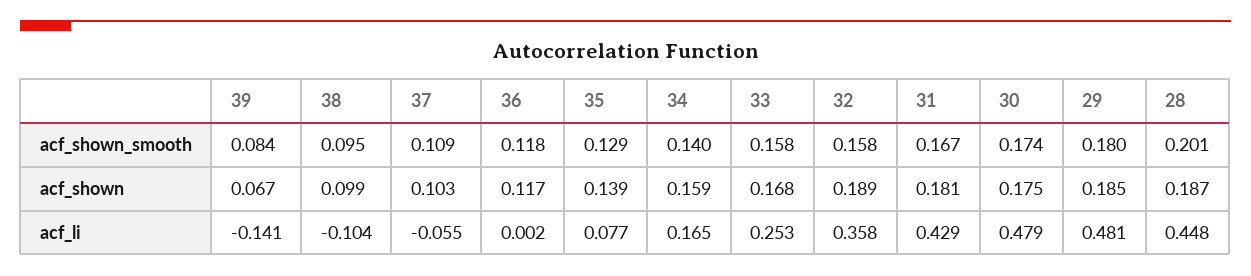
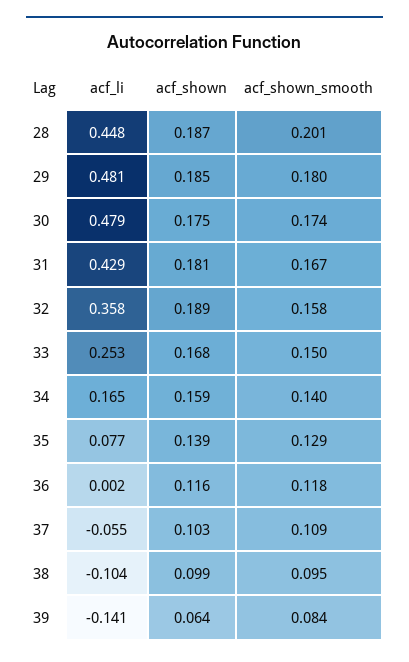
33, acf_shown_smooth: 0.158 -> 0.15
39, acf_shown: 0.067 -> 0.064
36, acf_shown: 0.117 -> 0.116

